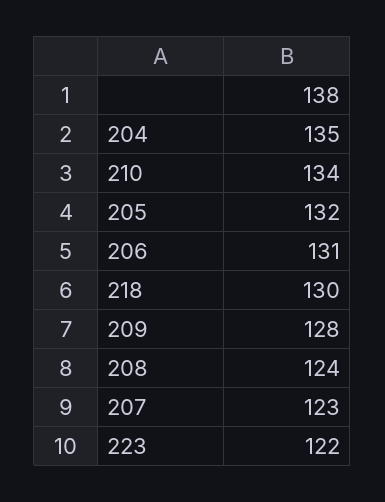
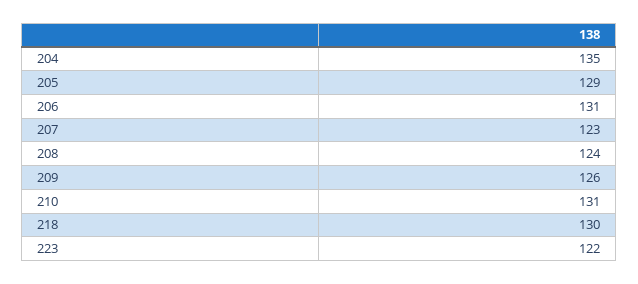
210: 134 -> 131
205: 132 -> 129
209: 128 -> 126

